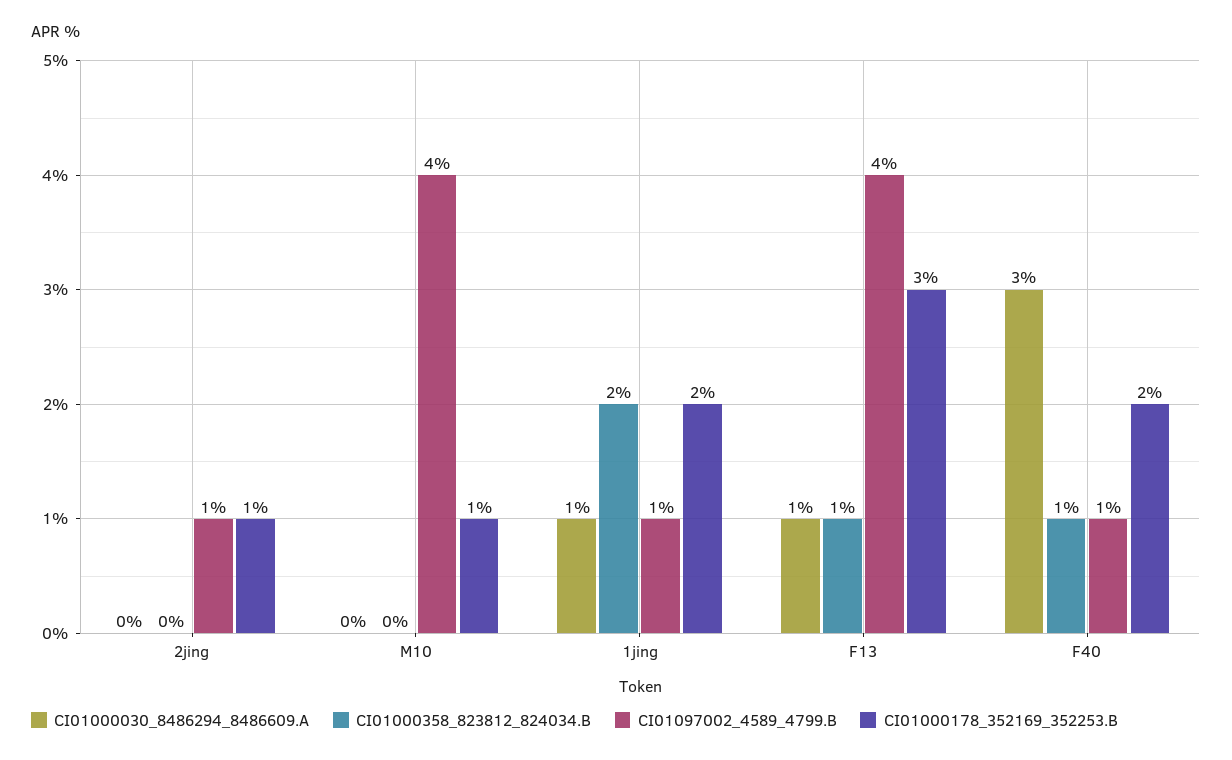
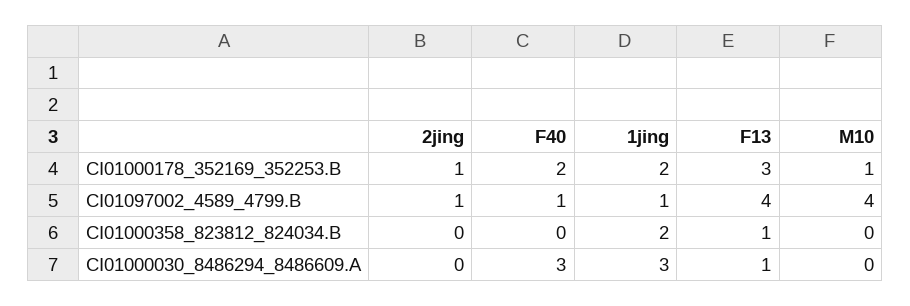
CI01000030_8486294_8486609.A, 1jing: 1 -> 3
CI01000358_823812_824034.B, F40: 1 -> 0

